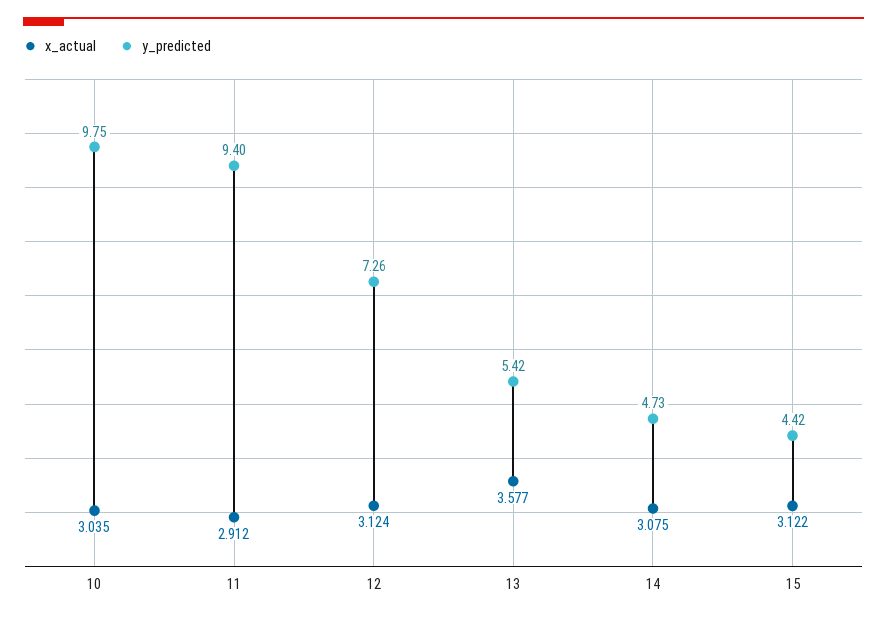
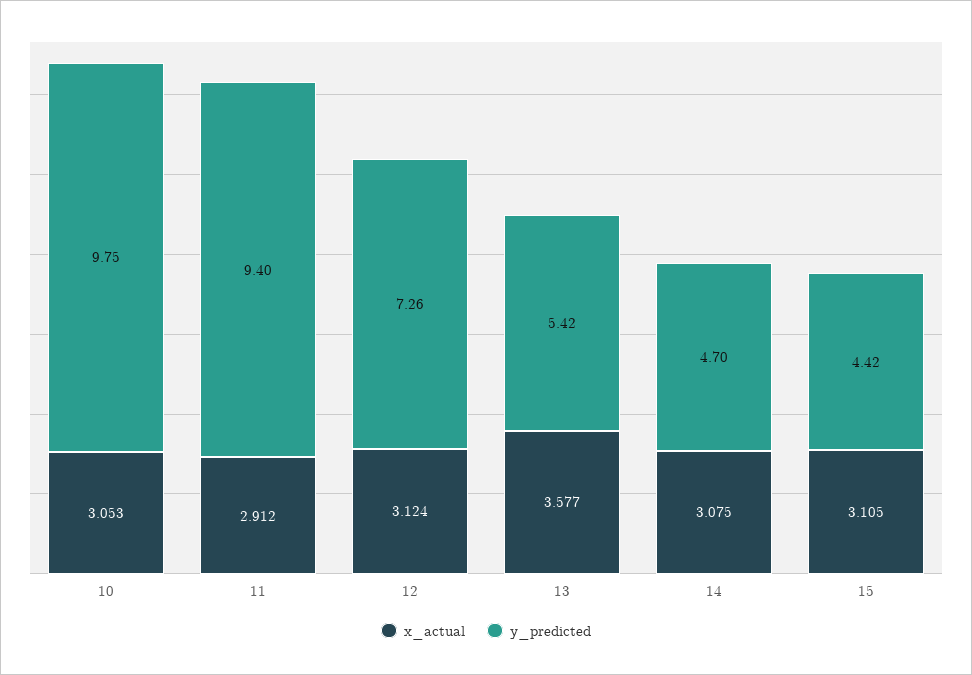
x_actual, 10: 3.035 -> 3.053
y_predicted, 14: 4.73 -> 4.7
x_actual, 15: 3.122 -> 3.105

